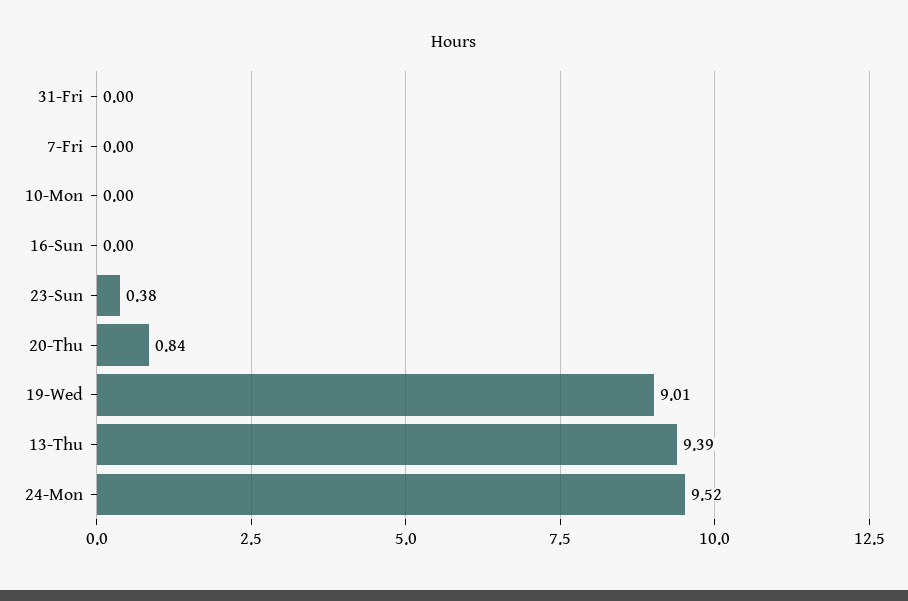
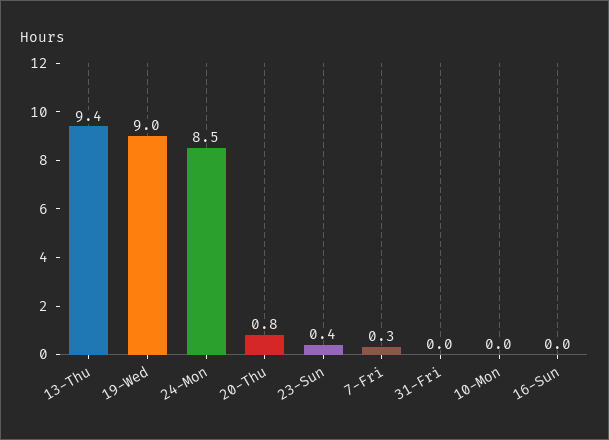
7-Fri: 0 -> 0.3
24-Mon: 9.52 -> 8.5

